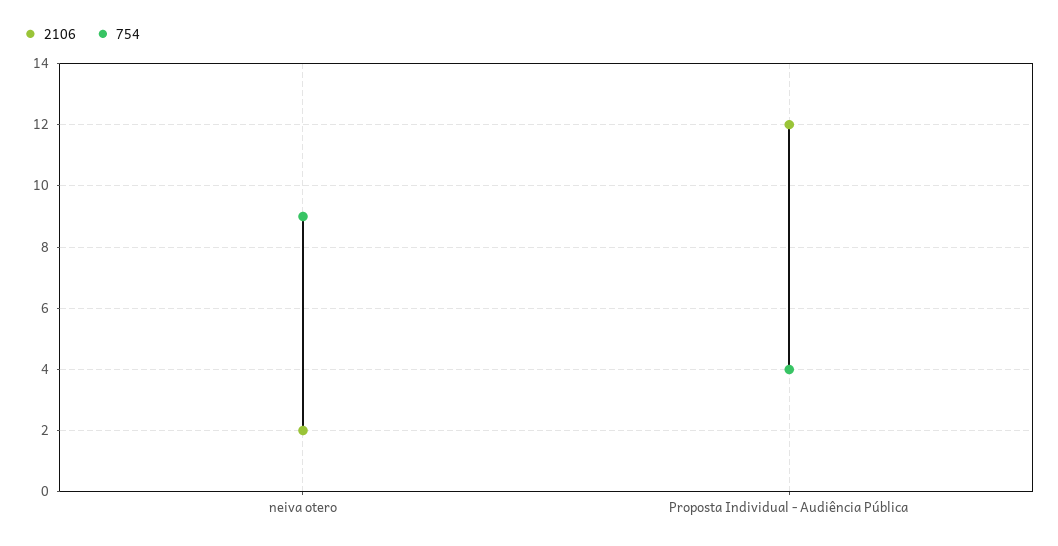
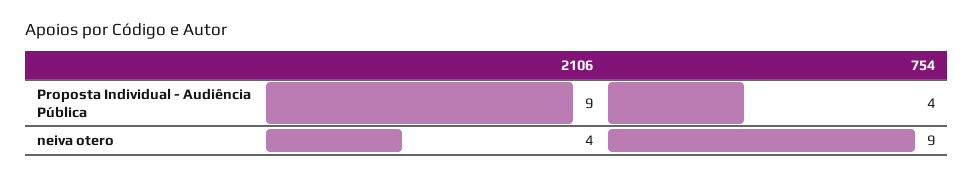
2106, neiva otero: 2 -> 4
2106, Proposta Individual - Audiência Pública: 12 -> 9

